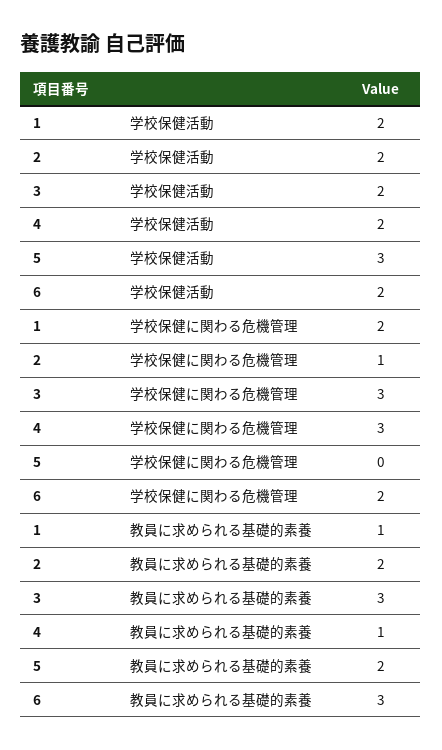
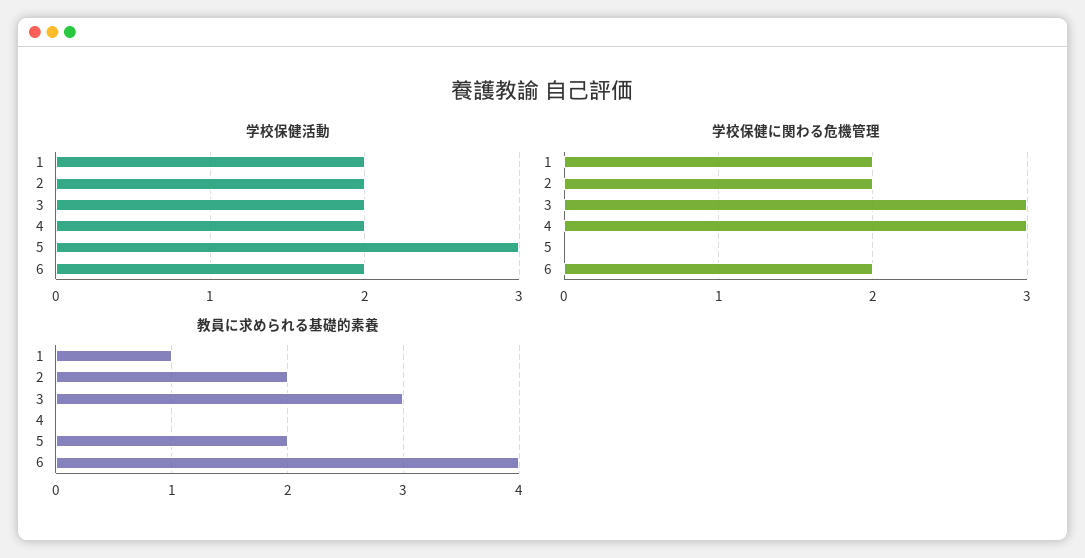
学校保健に関わる危機管理, 2: 1 -> 2
教員に求められる基礎的素養, 4: 1 -> 0
教員に求められる基礎的素養, 6: 3 -> 4

